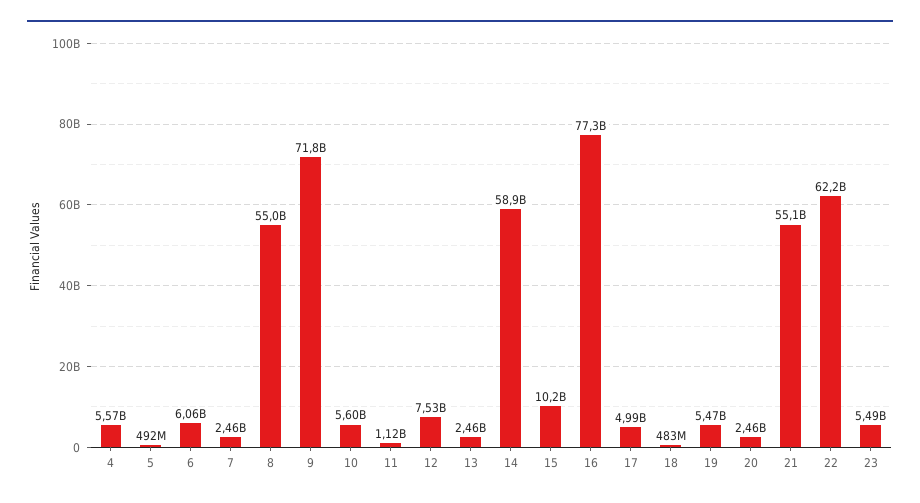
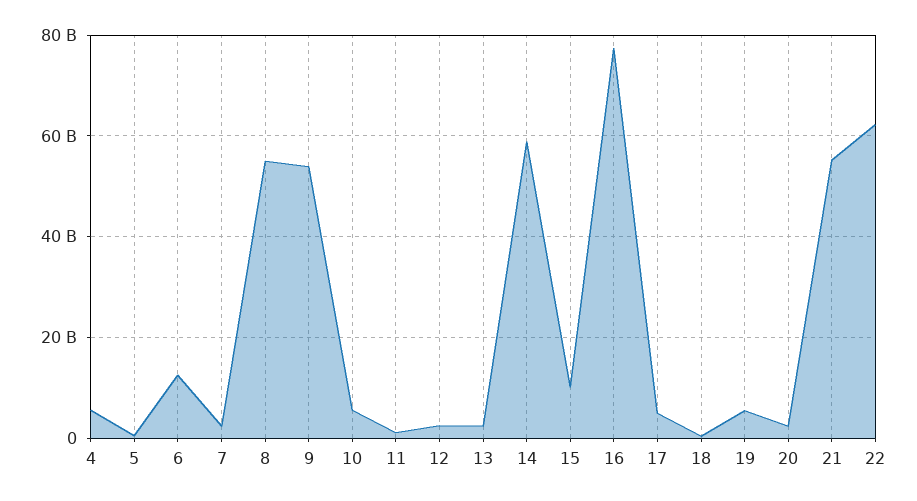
6: 6060000000 -> 12000000000
9: 71800000000 -> 54000000000
12: 7530000000 -> 2000000000
23: 5490000000 -> none

